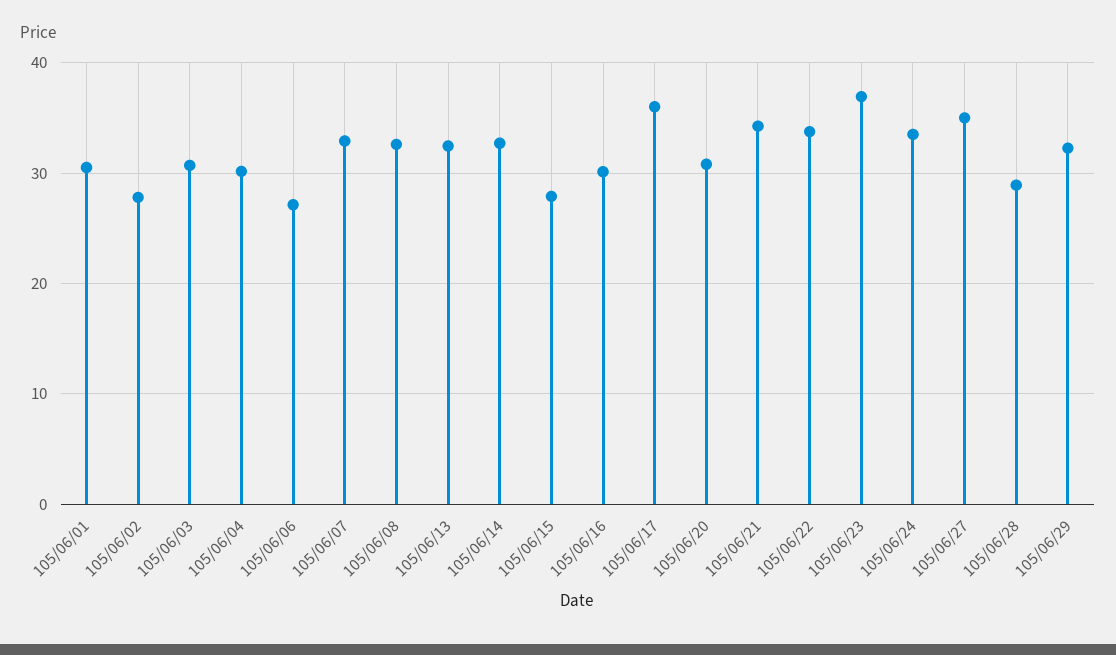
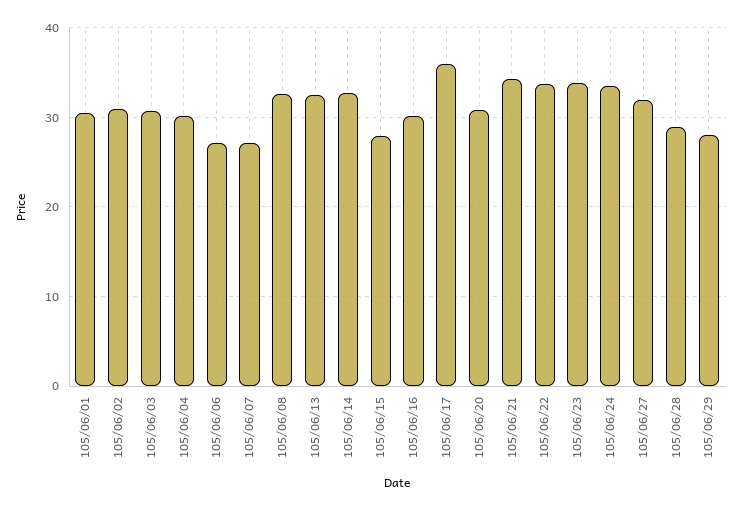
105/06/02: 28 -> 31
105/06/07: 33 -> 27
105/06/23: 37 -> 34
105/06/27: 35 -> 32
105/06/29: 32 -> 28

